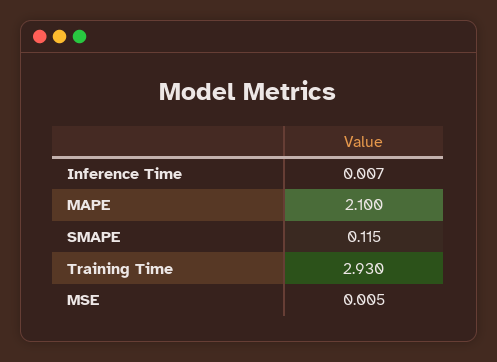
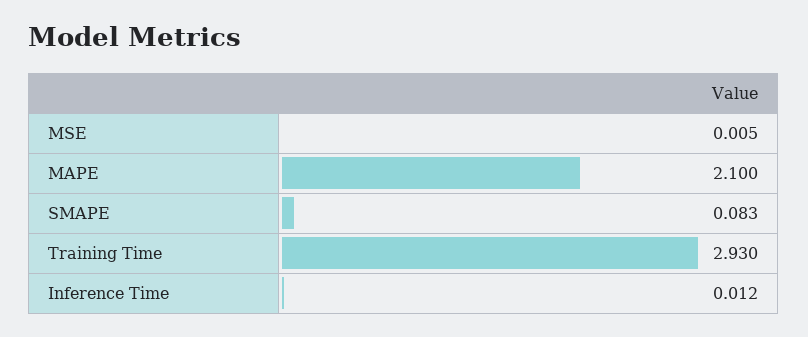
Inference Time: 0.007 -> 0.012
SMAPE: 0.115 -> 0.083

